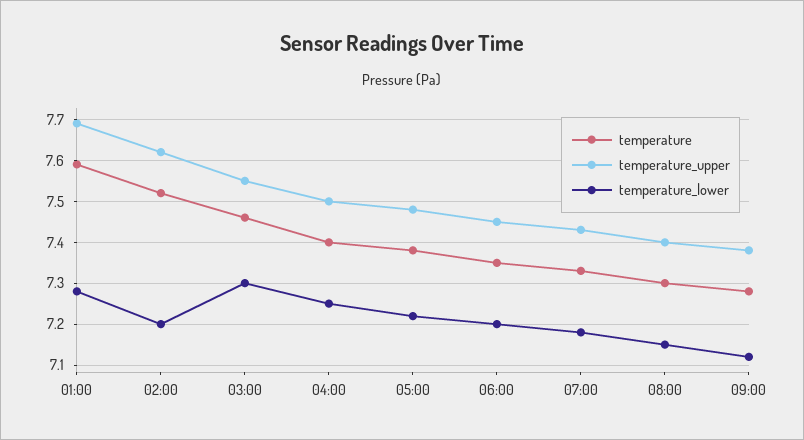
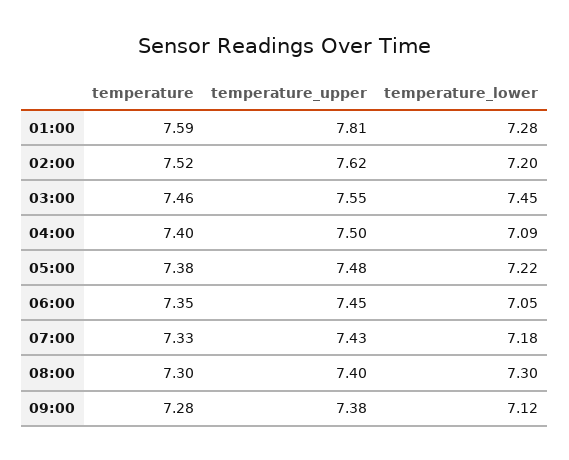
temperature_upper, 01:00: 7.7 -> 7.81
temperature_lower, 03:00: 7.3 -> 7.45
temperature_lower, 04:00: 7.25 -> 7.09
temperature_lower, 06:00: 7.2 -> 7.05
temperature_lower, 08:00: 7.15 -> 7.3

